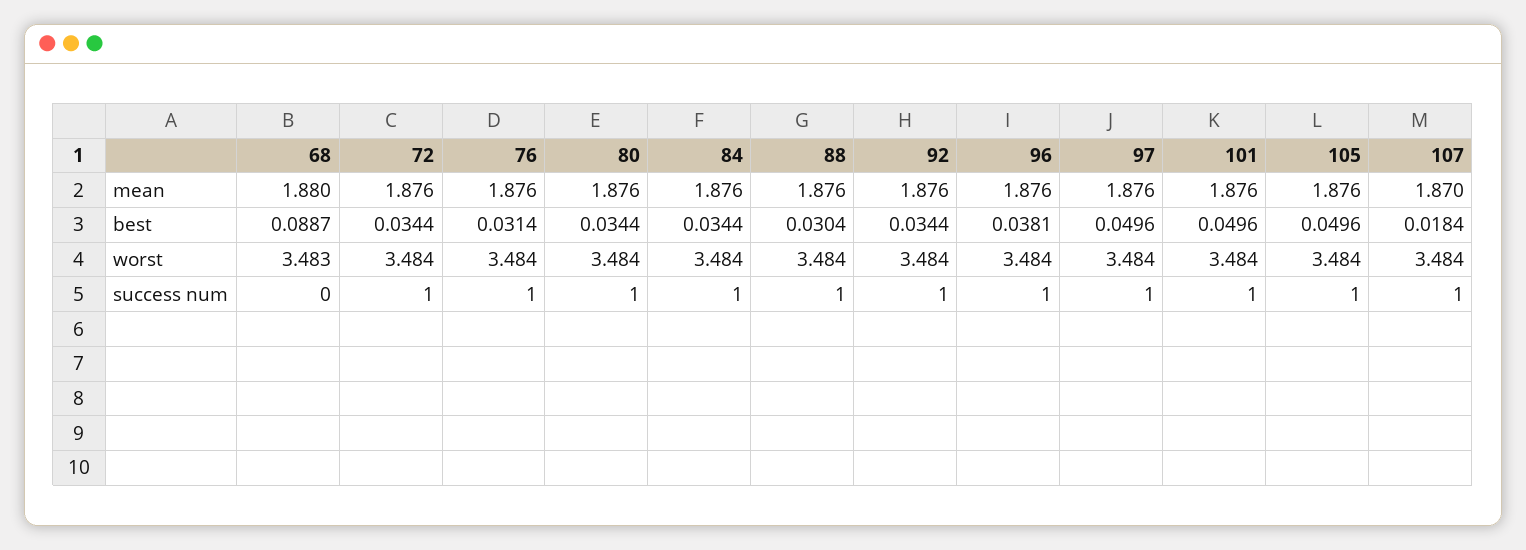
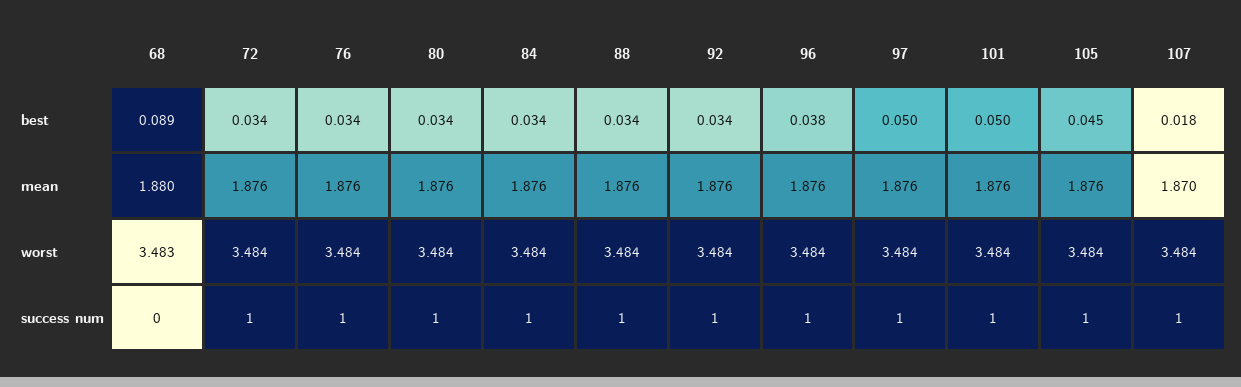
76, best: 0.0314 -> 0.034
88, best: 0.0304 -> 0.034
105, best: 0.0496 -> 0.045

